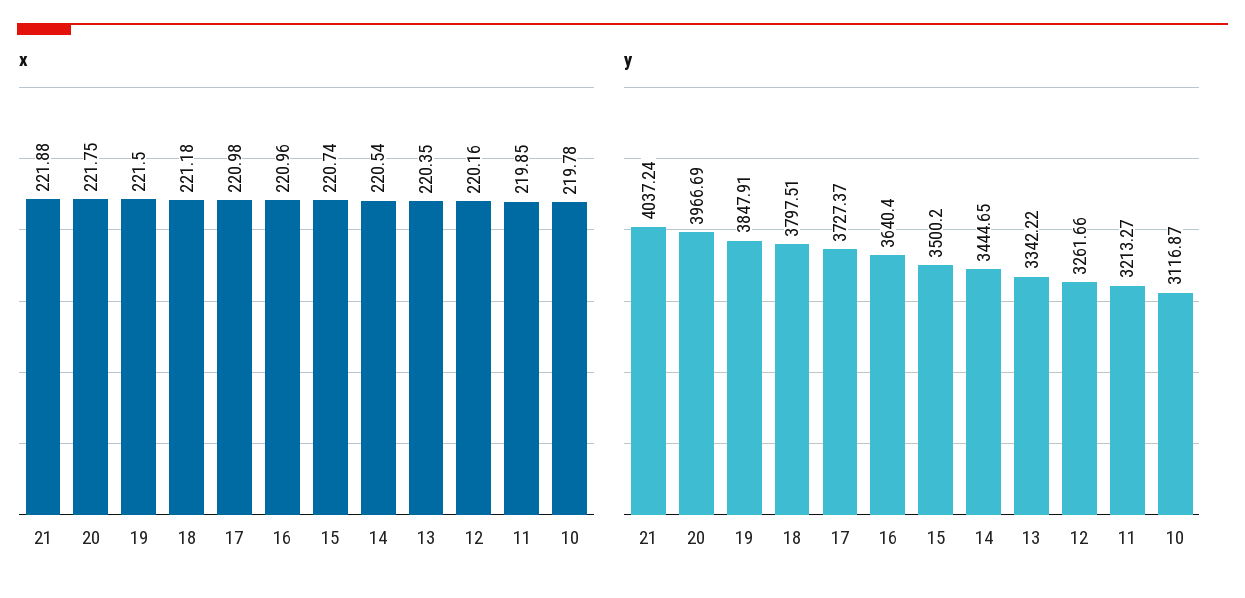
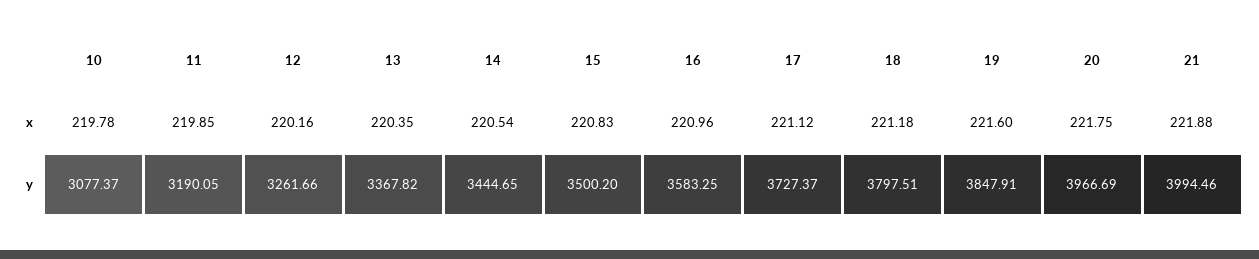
x, 19: 221.5 -> 221.6
x, 17: 220.98 -> 221.12
x, 15: 220.74 -> 220.83
y, 21: 4037.24 -> 3994.46
y, 16: 3640.4 -> 3583.25
y, 13: 3342.22 -> 3367.82
y, 11: 3213.27 -> 3190.05
y, 10: 3116.87 -> 3077.37

